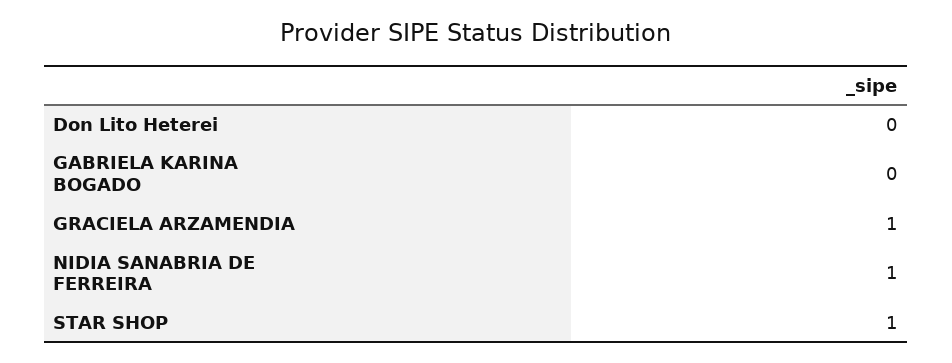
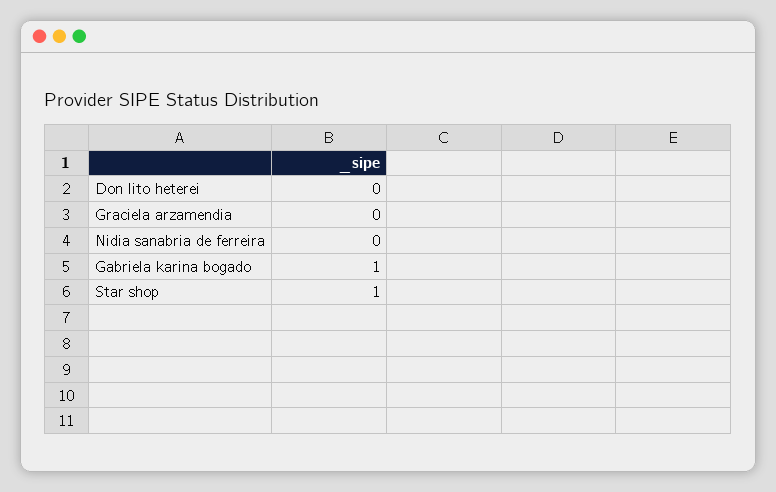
GABRIELA KARINA BOGADO: 0 -> 1
GRACIELA ARZAMENDIA: 1 -> 0
NIDIA SANABRIA DE FERREIRA: 1 -> 0

